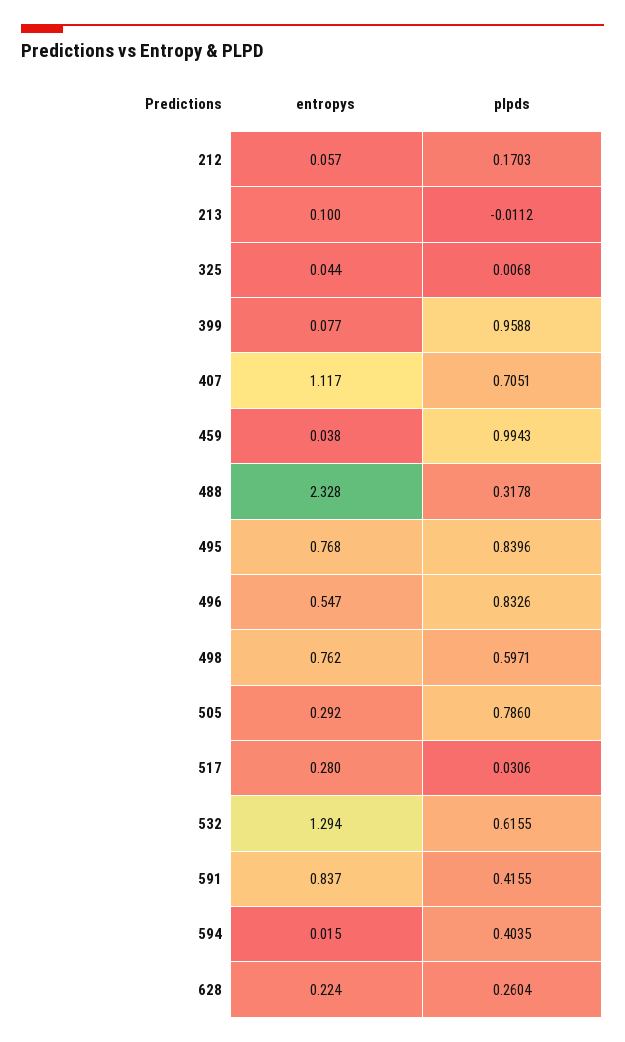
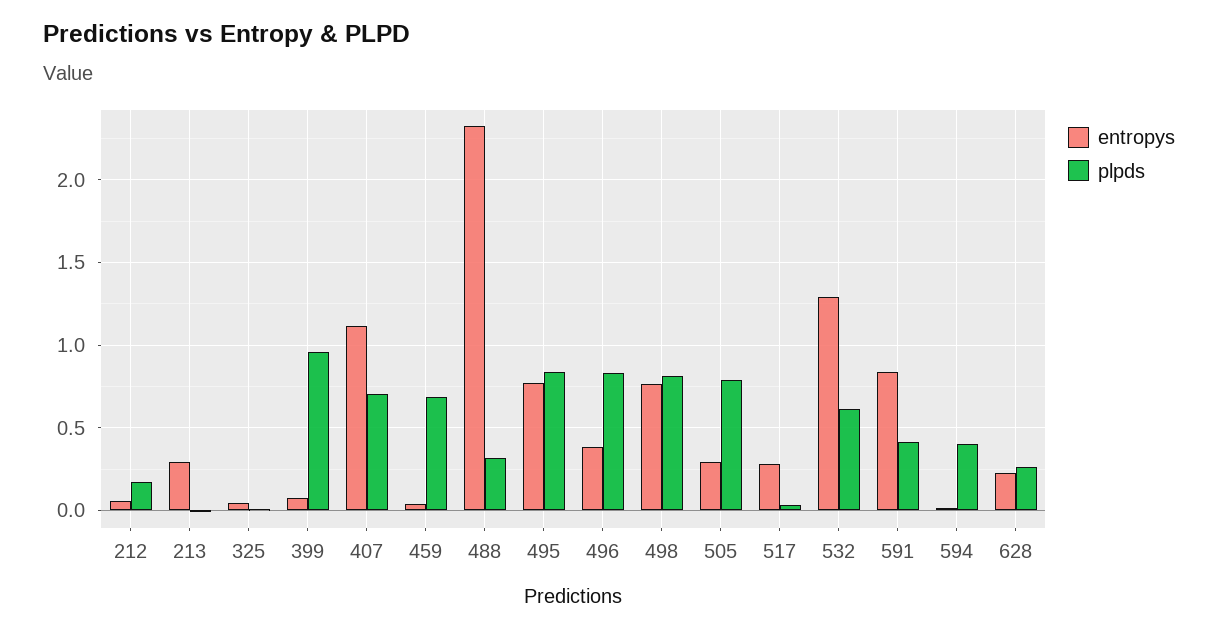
entropys, 213: 0.1 -> 0.3
plpds, 459: 0.9943 -> 0.7
entropys, 496: 0.547 -> 0.4
plpds, 498: 0.5971 -> 0.8

